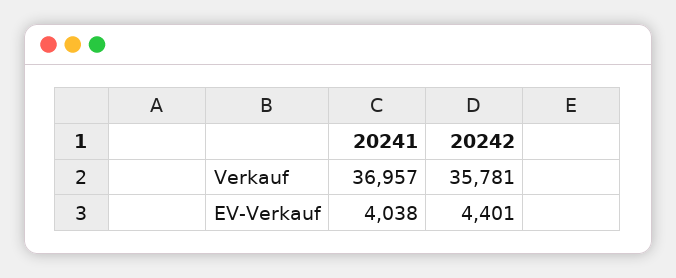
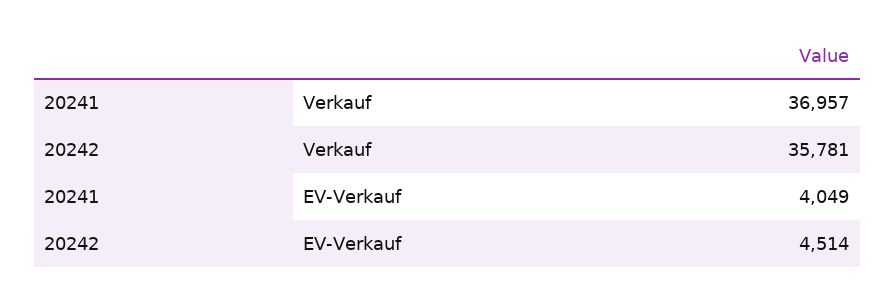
20241, EV-Verkauf: 4038 -> 4049
20242, EV-Verkauf: 4401 -> 4514

